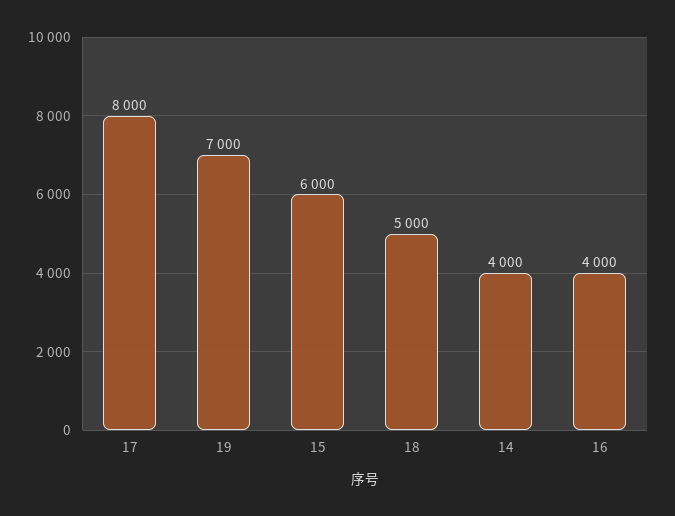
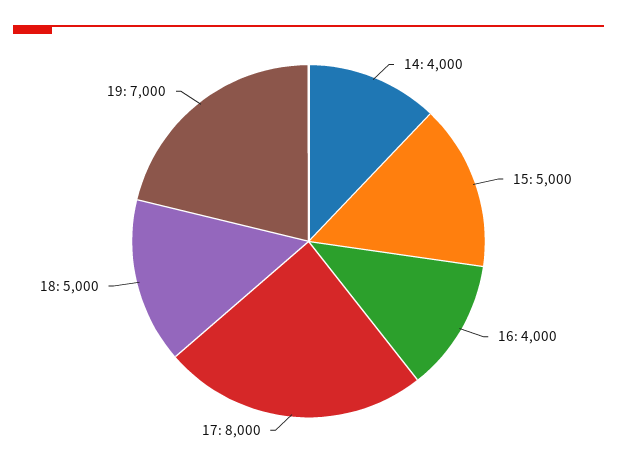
15: 6000 -> 5000

